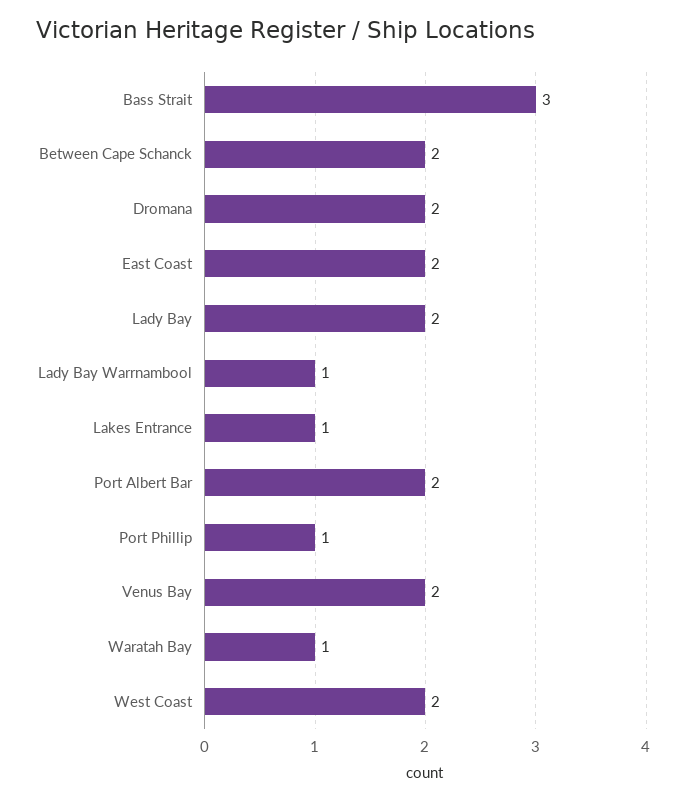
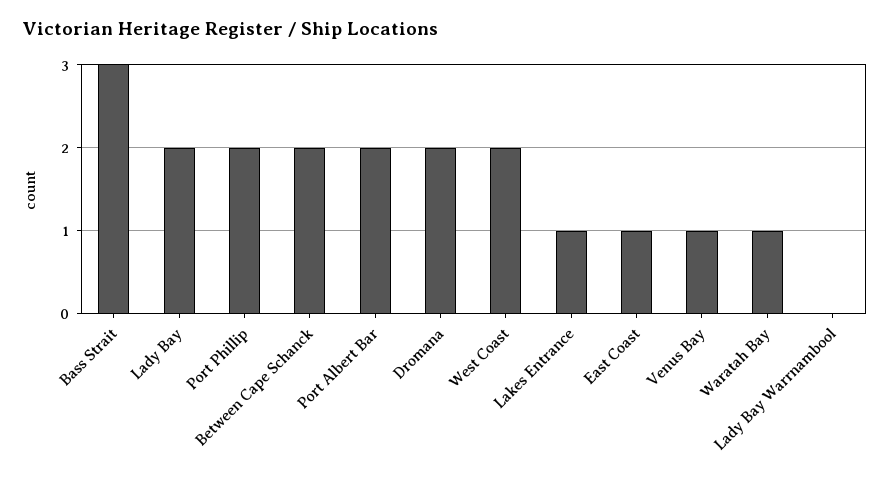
East Coast: 2 -> 1
Lady Bay Warrnambool: 1 -> 0
Port Phillip: 1 -> 2
Venus Bay: 2 -> 1

